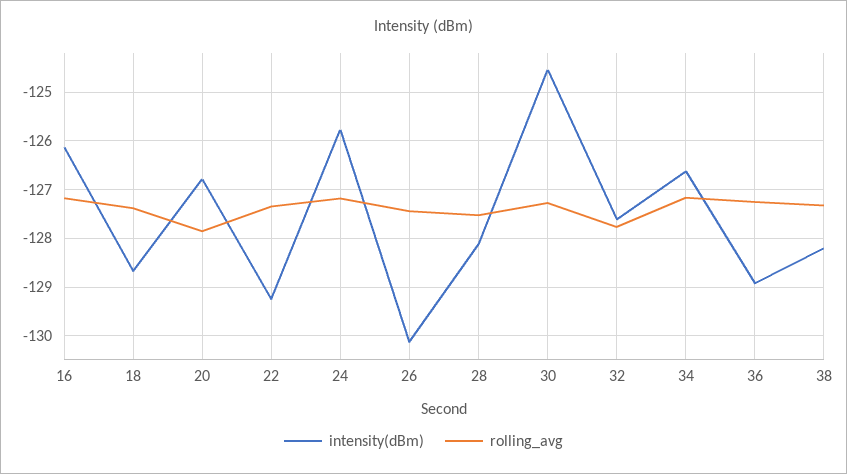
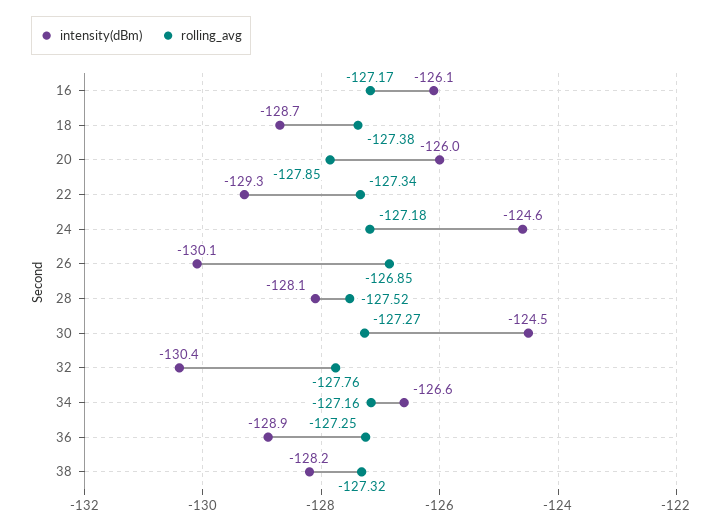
intensity(dBm), 20: -126.8 -> -126
intensity(dBm), 24: -125.8 -> -124.6
rolling_avg, 26: -127.4 -> -126.85
intensity(dBm), 32: -127.6 -> -130.4

